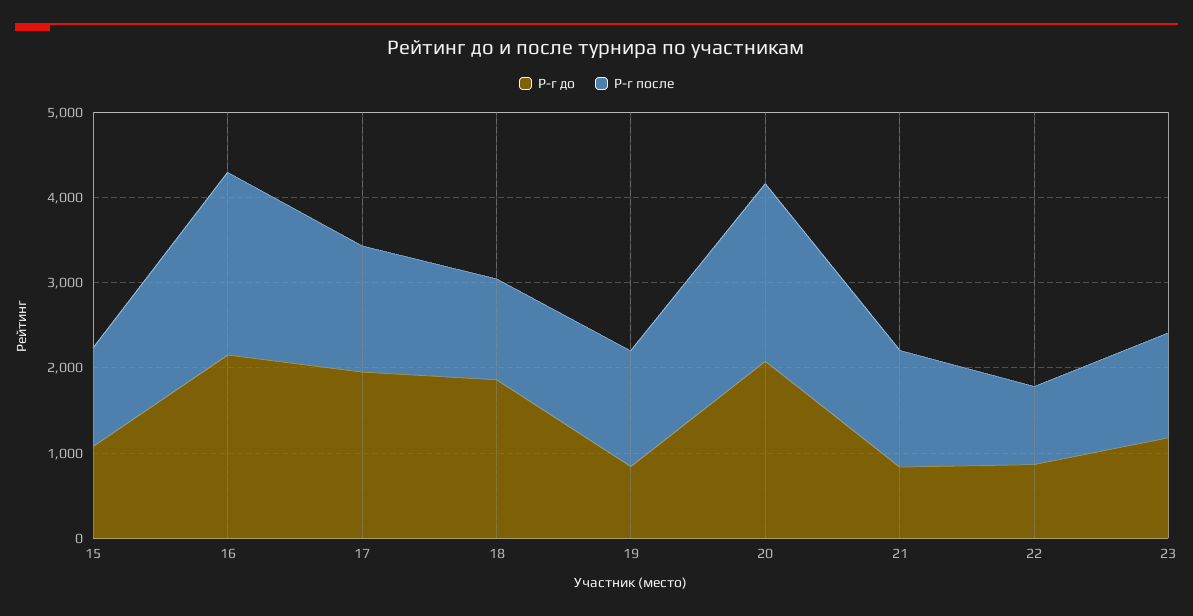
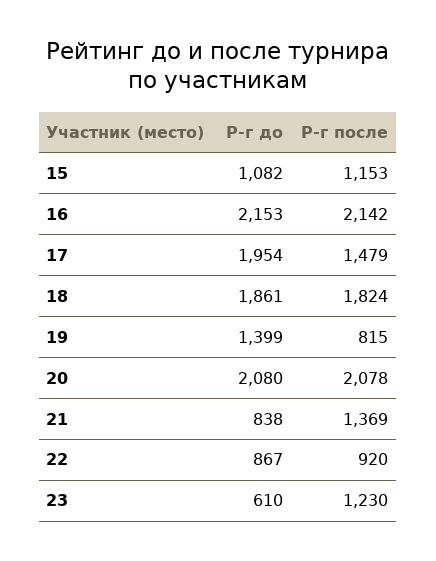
Р-г после, 18: 1200 -> 1824
Р-г до, 19: 800 -> 1399
Р-г после, 19: 1400 -> 815
Р-г до, 23: 1200 -> 610

